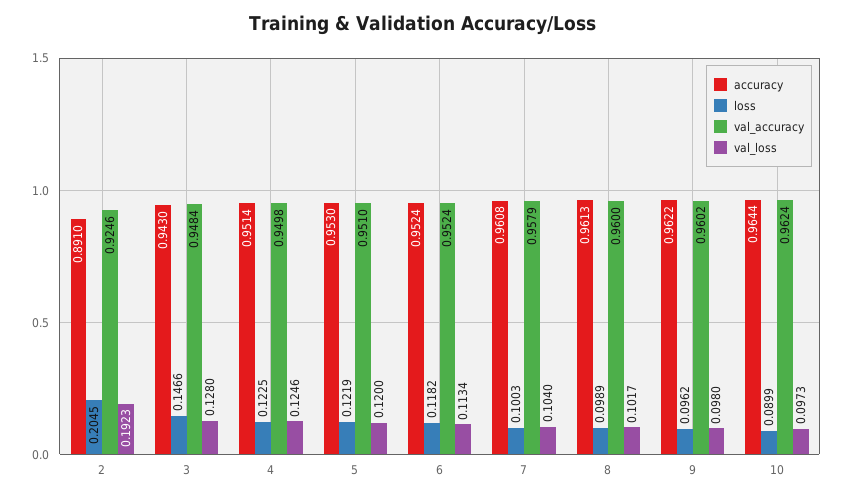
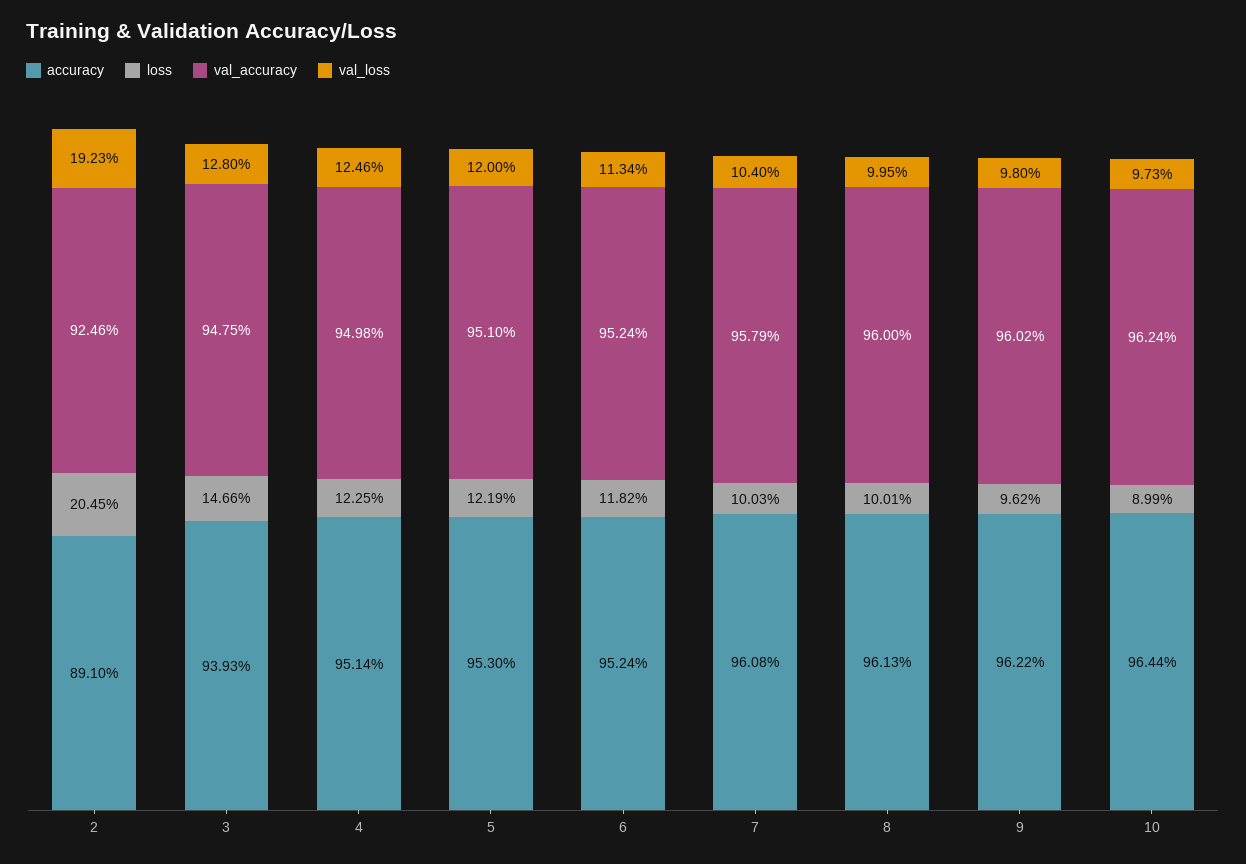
accuracy, 3: 0.943 -> 0.9393
val_accuracy, 3: 0.9484 -> 0.9475
loss, 8: 0.0989 -> 0.1001
val_loss, 8: 0.1017 -> 0.0995

